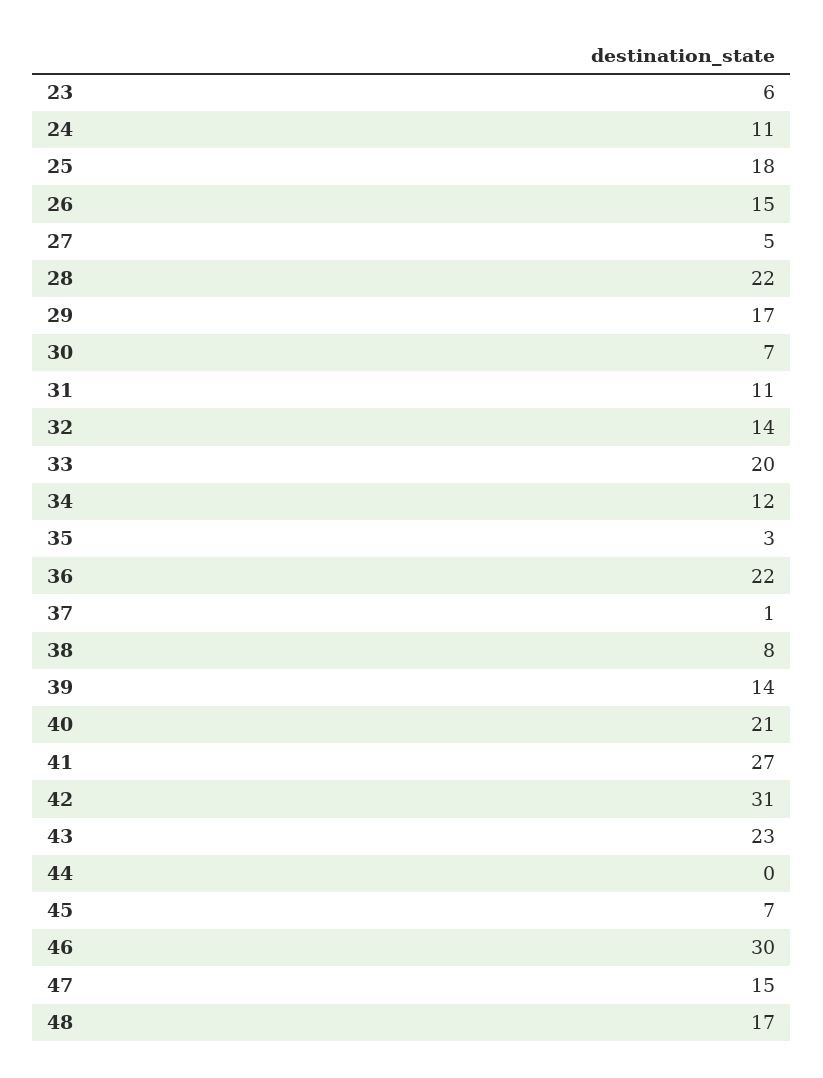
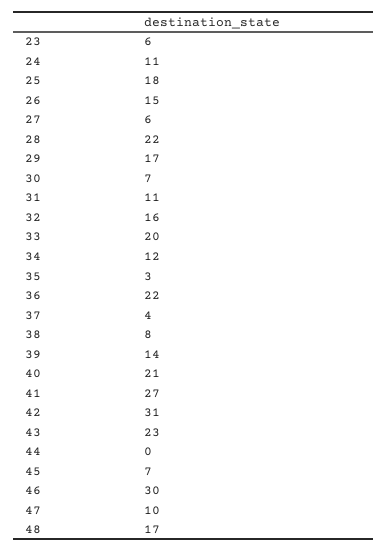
27: 5 -> 6
32: 14 -> 16
37: 1 -> 4
47: 15 -> 10

